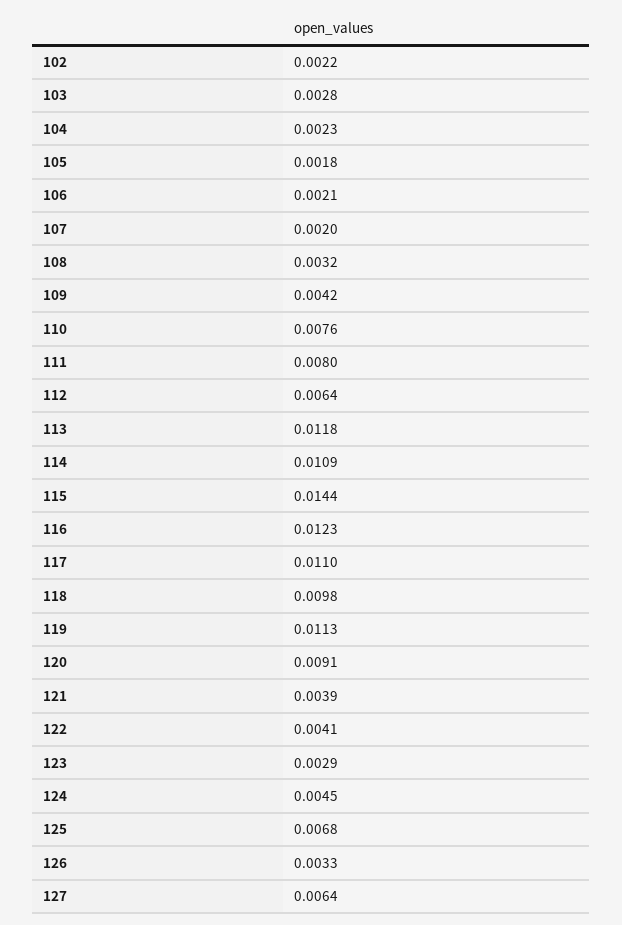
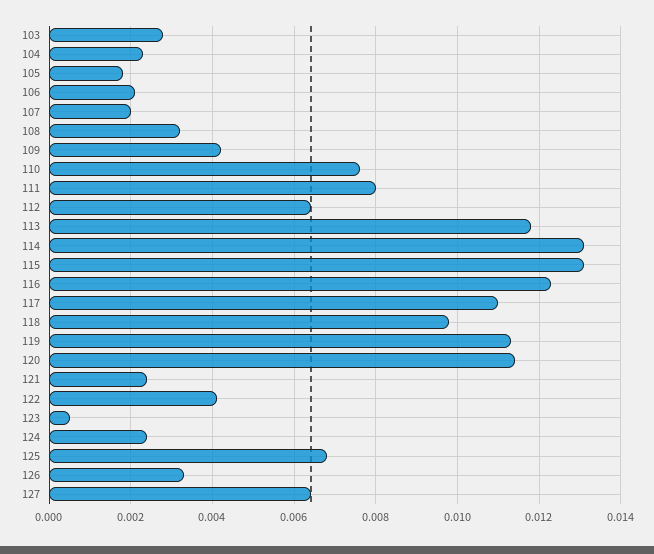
102: 0.0022 -> none
114: 0.0109 -> 0.013
115: 0.0144 -> 0.013
120: 0.0091 -> 0.0115
121: 0.0039 -> 0.0025
123: 0.0029 -> 0.0005
124: 0.0045 -> 0.0025

